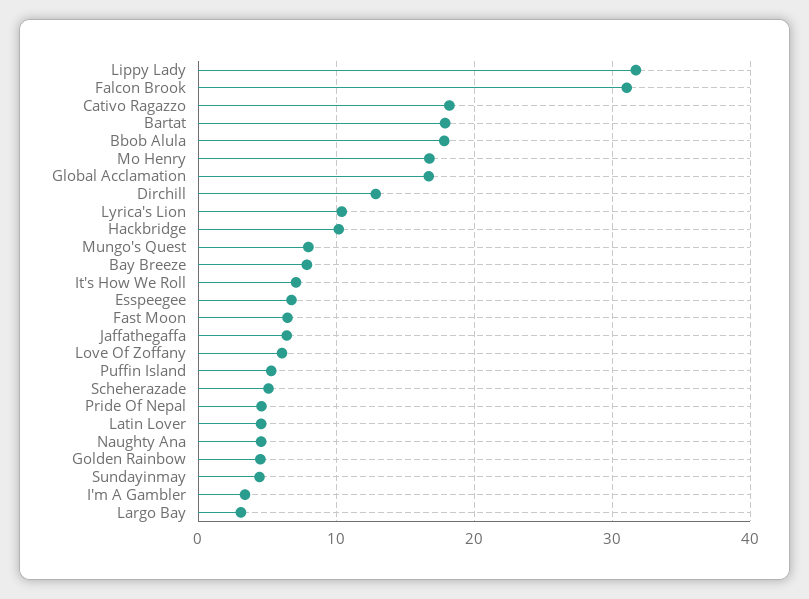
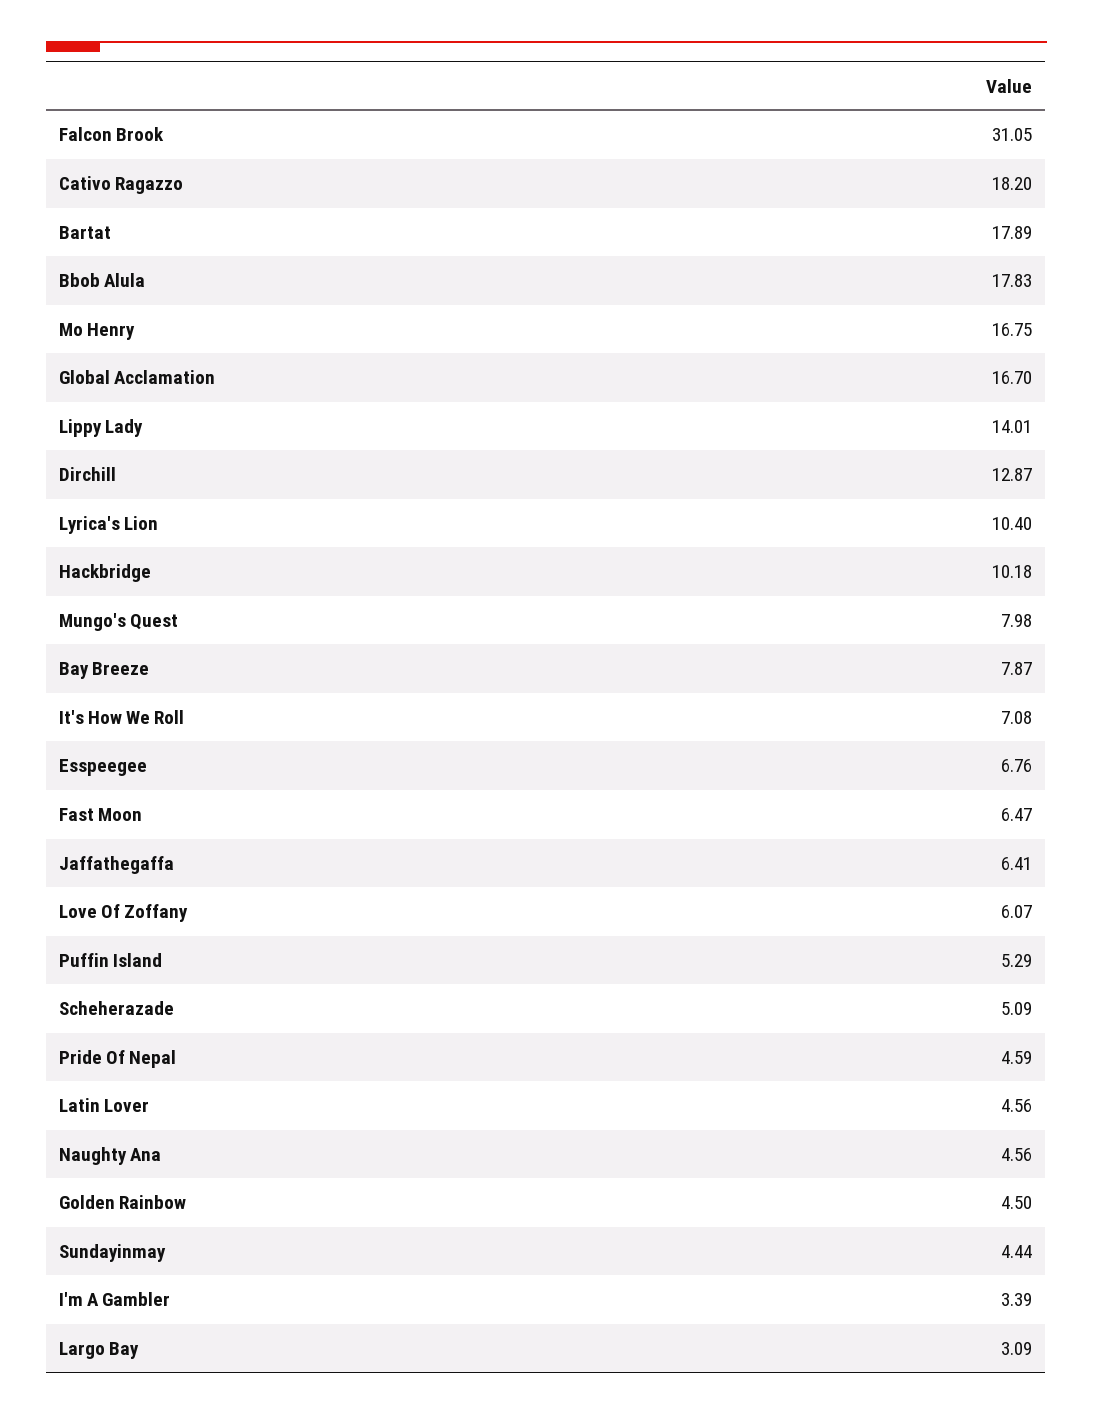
Lippy Lady: 32 -> 14.01

